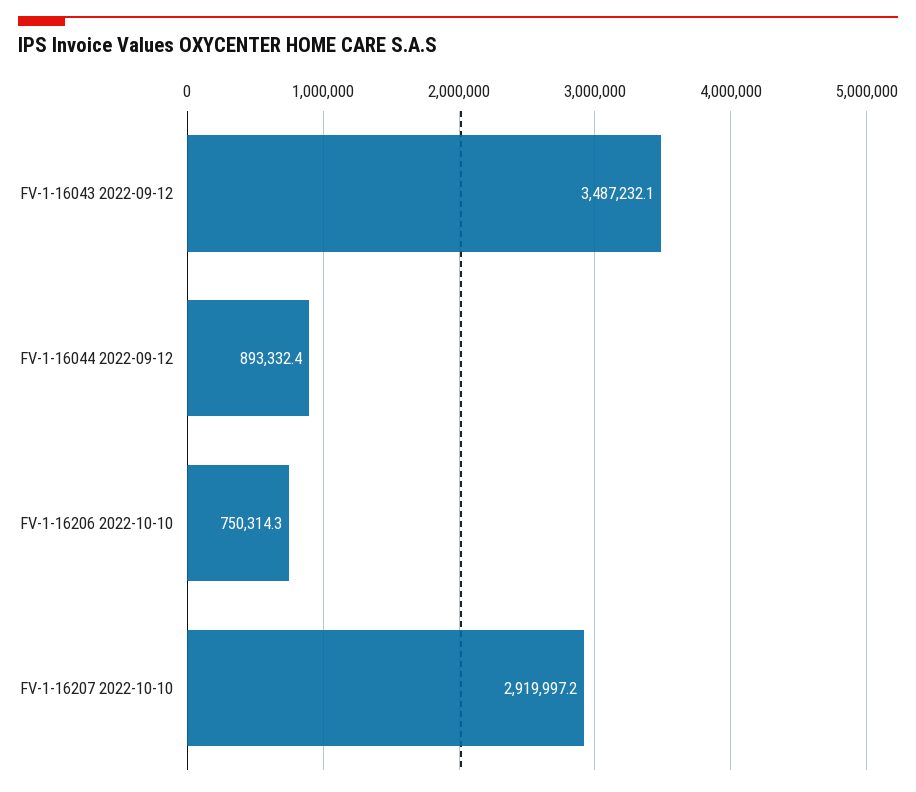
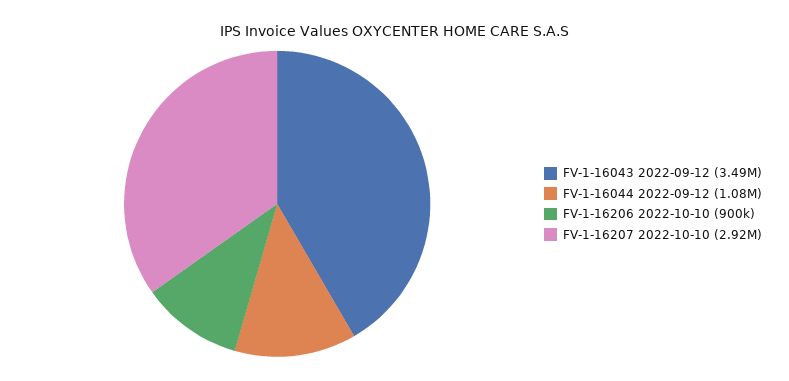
FV-1-16044 2022-09-12: 893332.4 -> 1080000
FV-1-16206 2022-10-10: 750314.3 -> 900000

